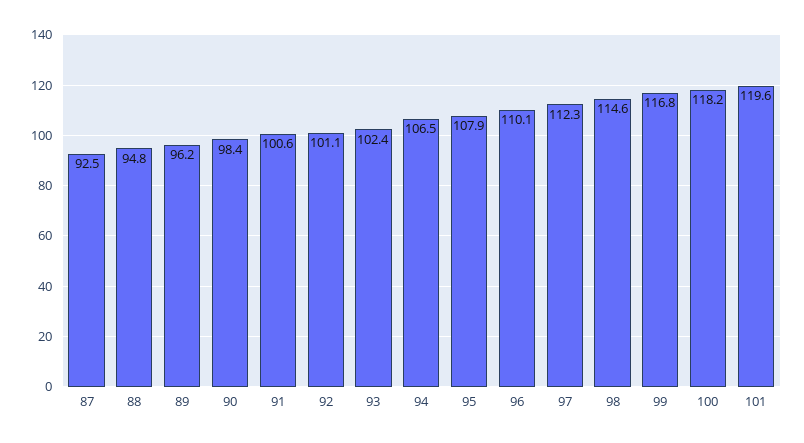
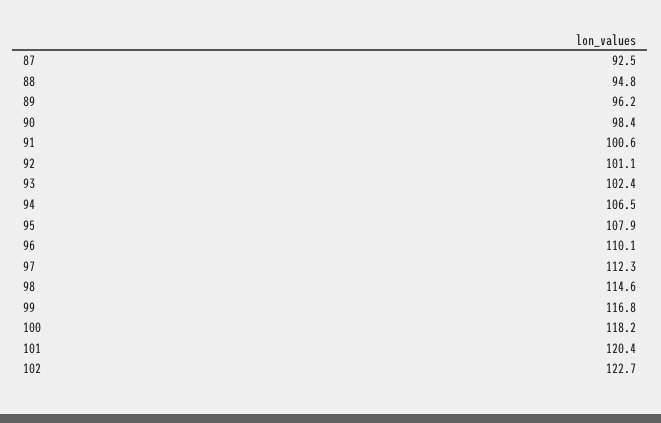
101: 119.6 -> 120.4
102: none -> 122.7

